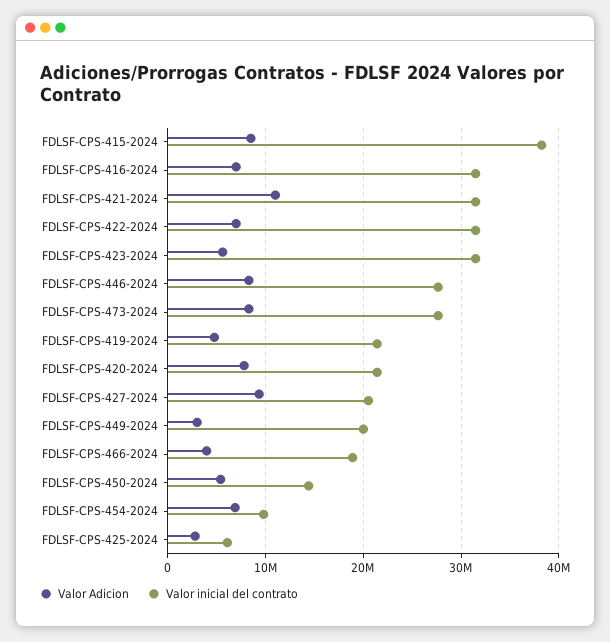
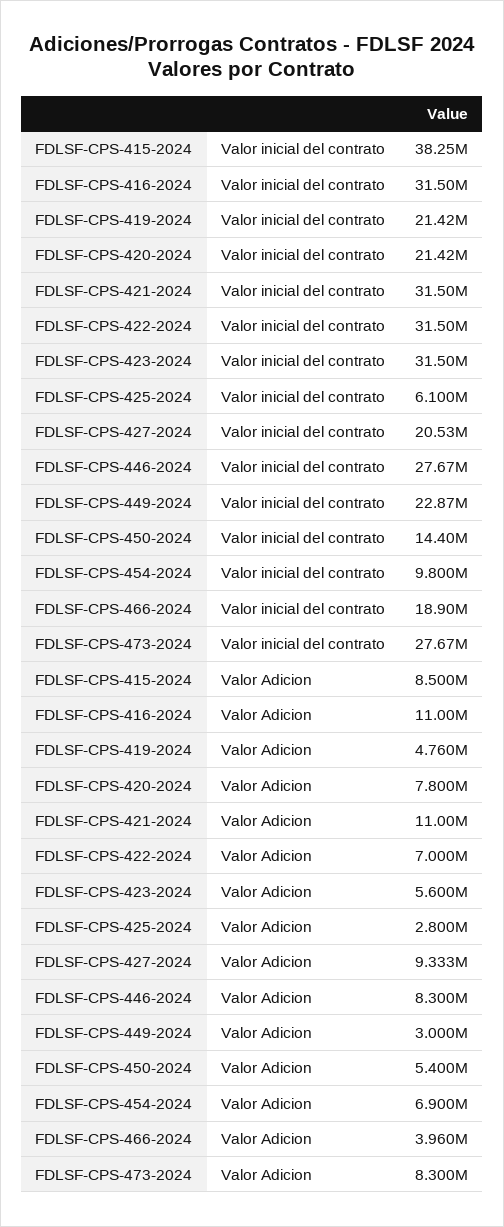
Valor Adicion, FDLSF-CPS-416-2024: 7000000 -> 11000000
Valor inicial del contrato, FDLSF-CPS-449-2024: 20000000 -> 22870000

